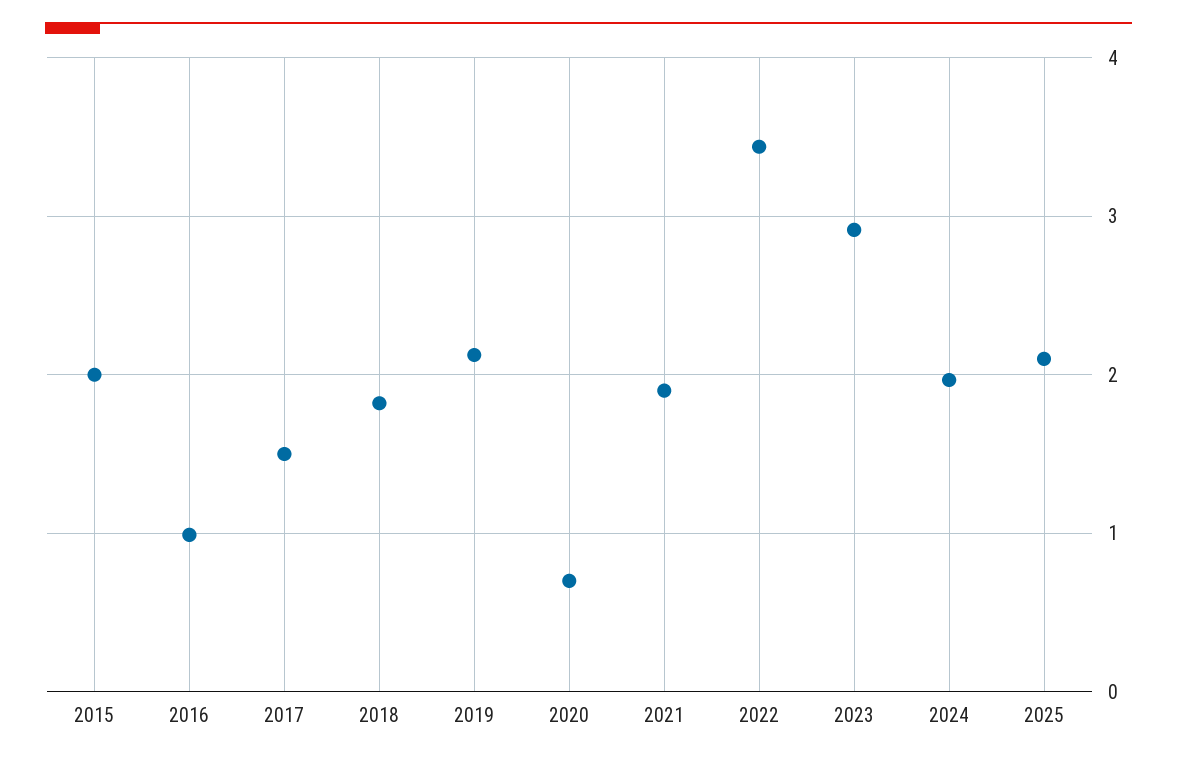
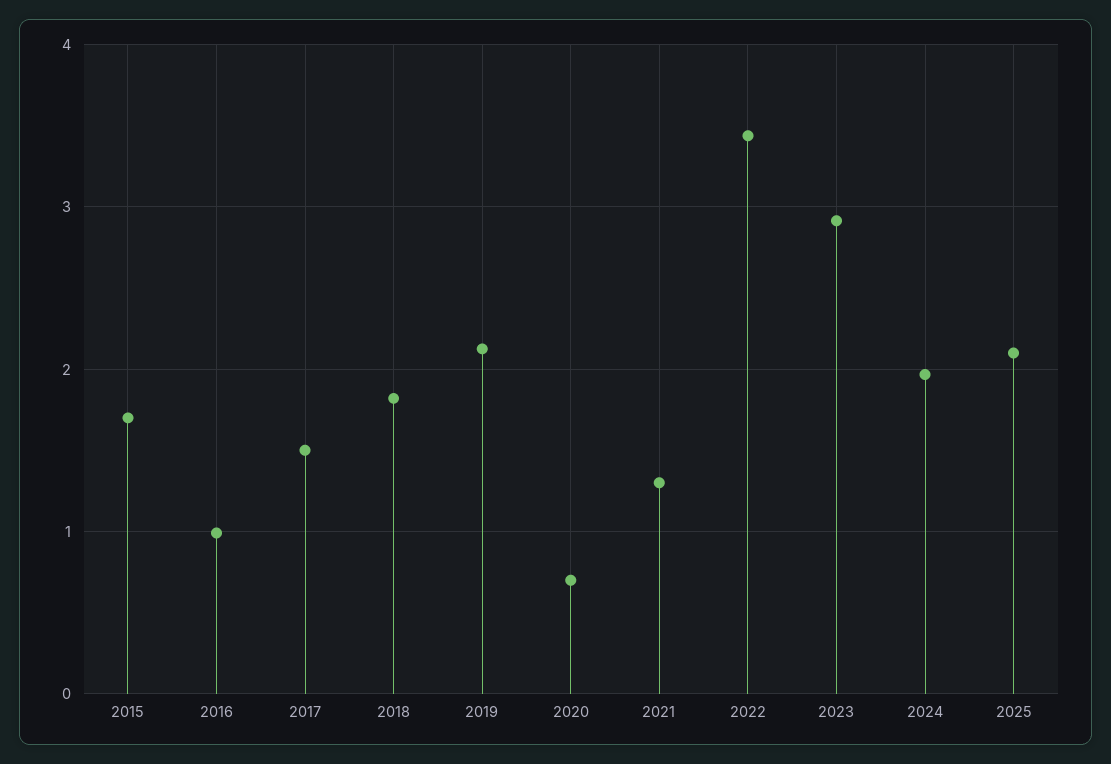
2015: 2 -> 1.7
2021: 1.9 -> 1.3

